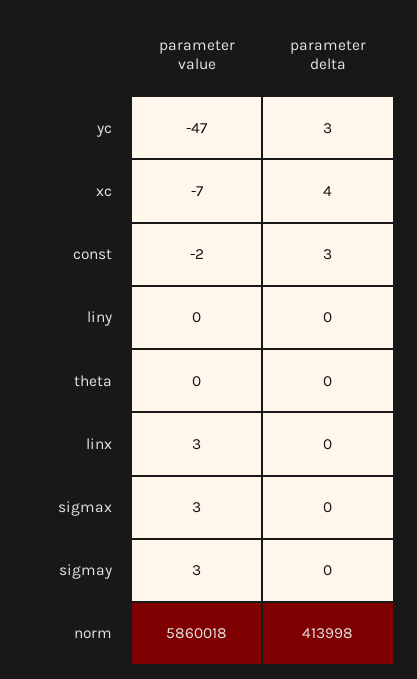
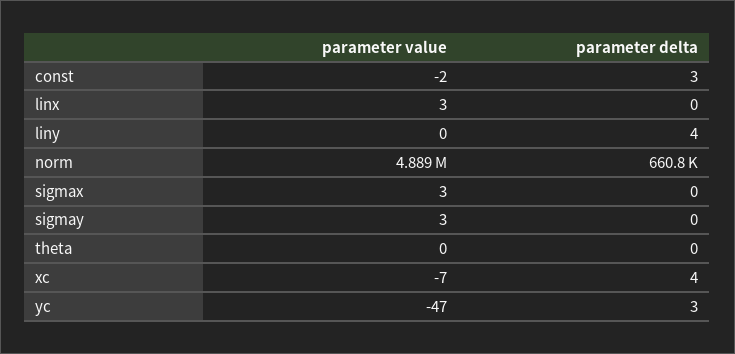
parameter delta, liny: 0 -> 4
parameter value, norm: 5860018 -> 4889000
parameter delta, norm: 413998 -> 660800

